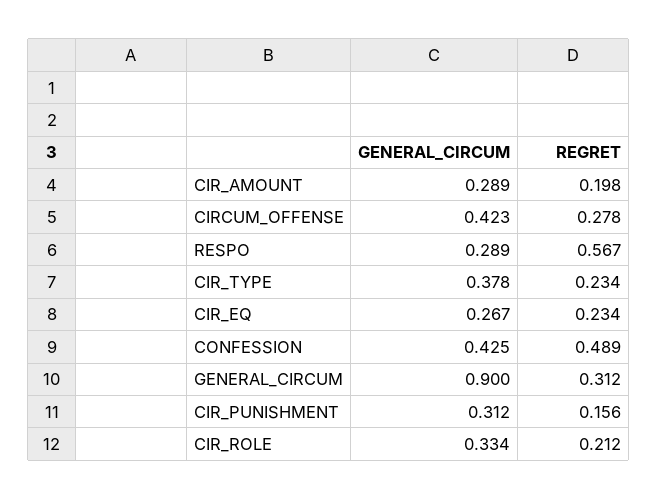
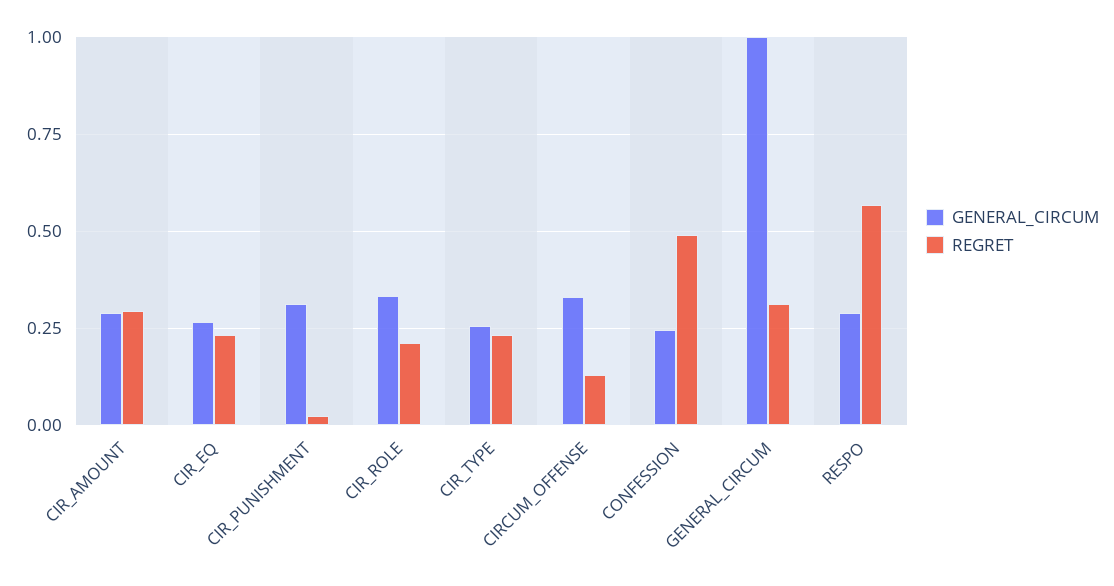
REGRET, CIR_AMOUNT: 0.198 -> 0.3
GENERAL_CIRCUM, CIRCUM_OFFENSE: 0.423 -> 0.325
REGRET, CIRCUM_OFFENSE: 0.278 -> 0.125
GENERAL_CIRCUM, CIR_TYPE: 0.378 -> 0.25
GENERAL_CIRCUM, CONFESSION: 0.425 -> 0.25
GENERAL_CIRCUM, GENERAL_CIRCUM: 0.9 -> 1
REGRET, CIR_PUNISHMENT: 0.156 -> 0.025

